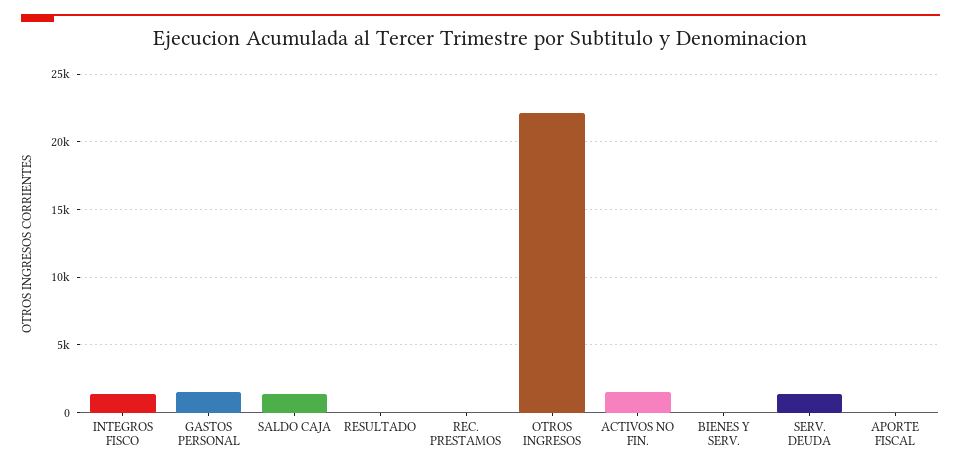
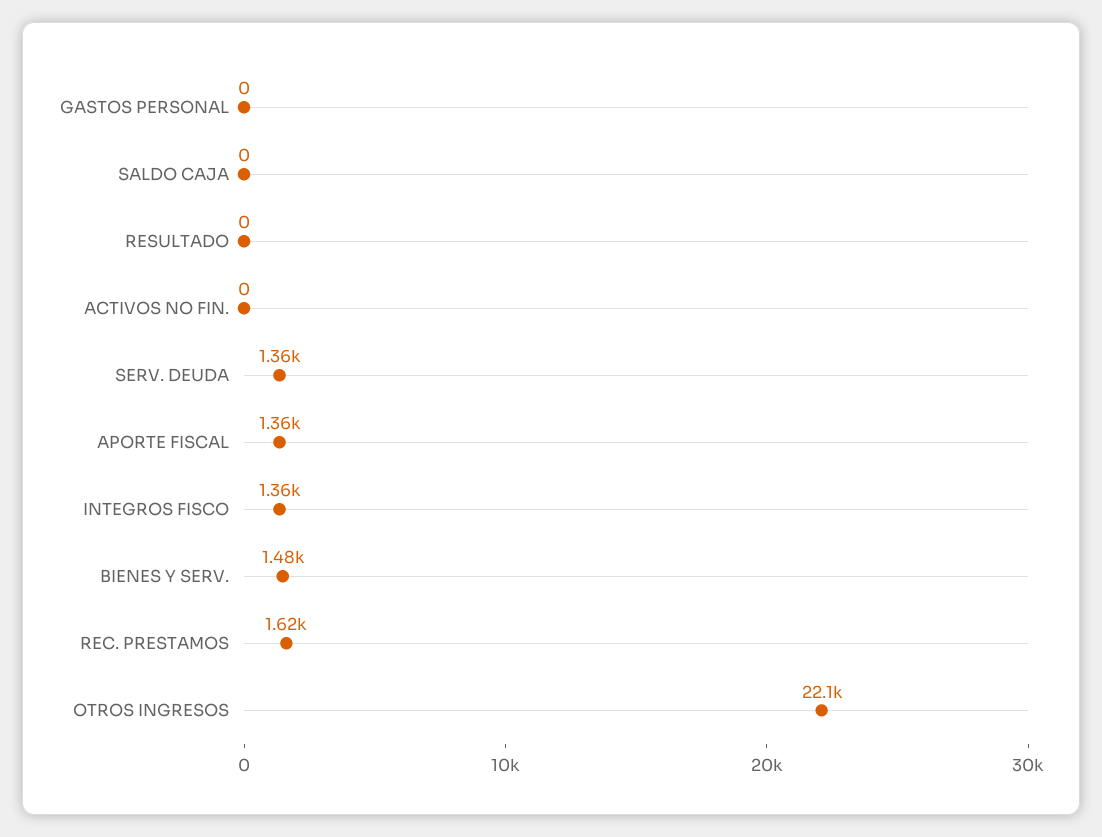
GASTOS PERSONAL: 1500 -> 0
SALDO CAJA: 1500 -> 0
REC. PRESTAMOS: 0 -> 1620
ACTIVOS NO FIN.: 1500 -> 0
BIENES Y SERV.: 0 -> 1480
APORTE FISCAL: 0 -> 1360

